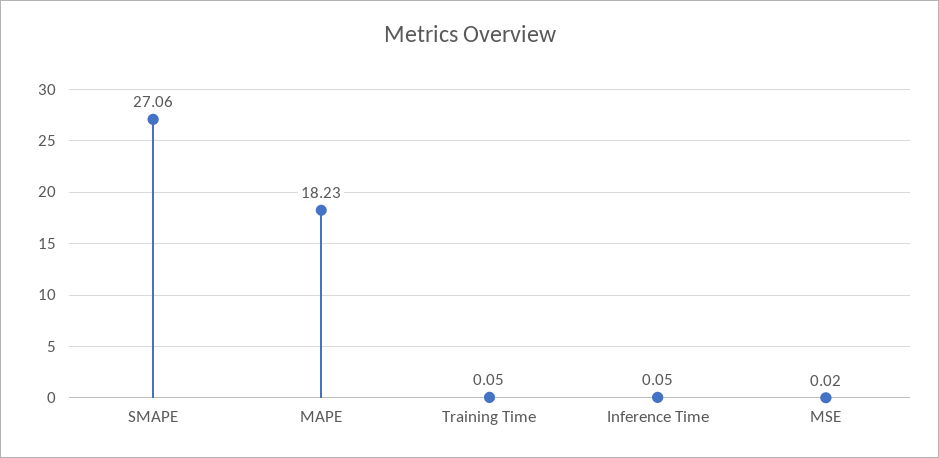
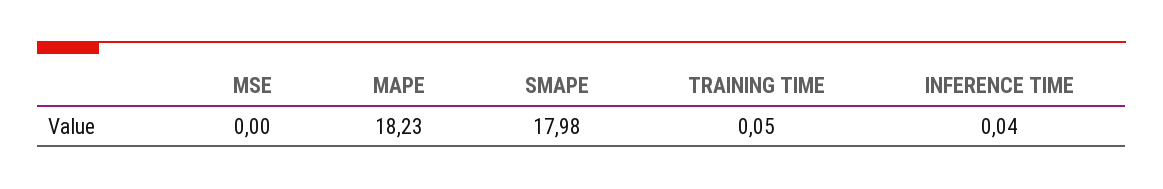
SMAPE: 27.06 -> 17.98
Inference Time: 0.05 -> 0.04
MSE: 0.02 -> 0

